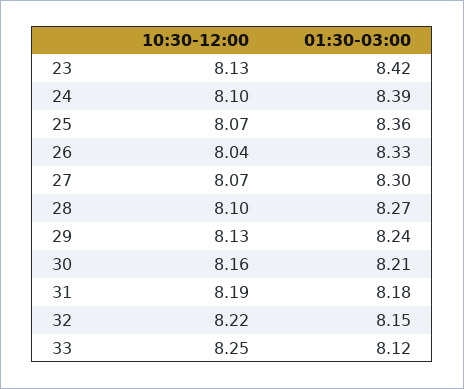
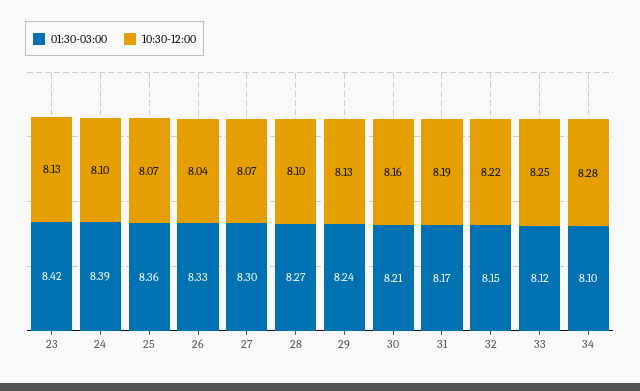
01:30-03:00, 31: 8.18 -> 8.17
01:30-03:00, 34: none -> 8.1
10:30-12:00, 34: none -> 8.28

